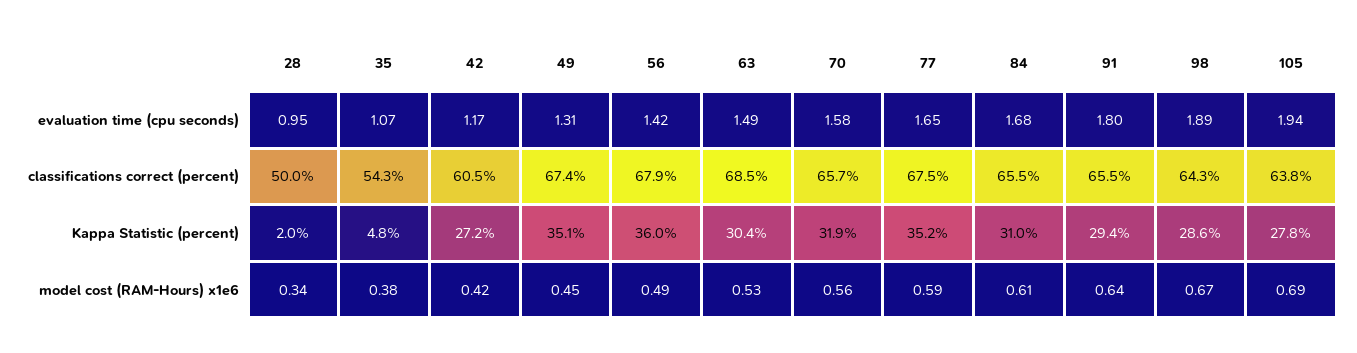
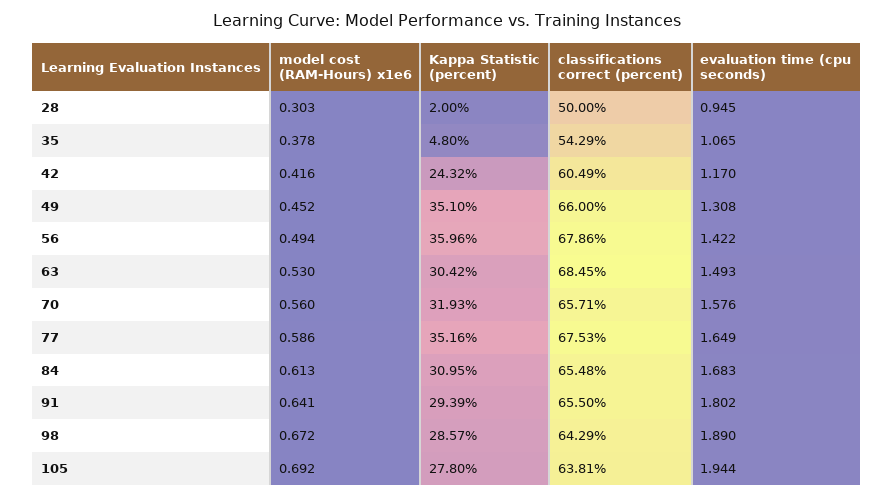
49, classifications correct (percent): 67.4 -> 66
42, Kappa Statistic (percent): 27.2 -> 24.32
28, model cost (RAM-Hours) x1e6: 0.34 -> 0.303

